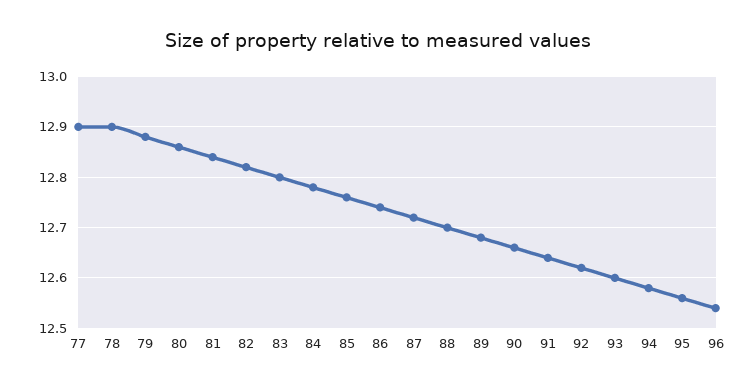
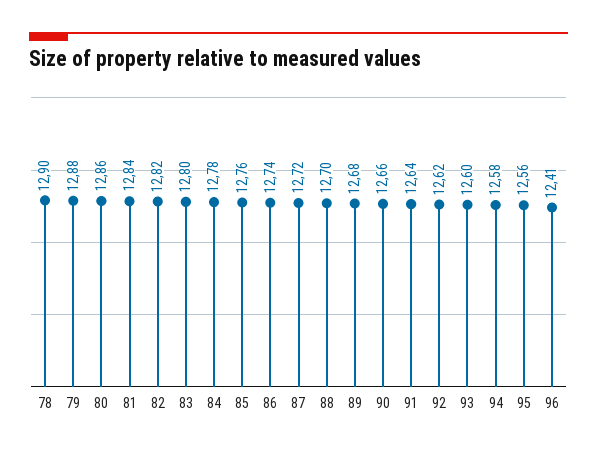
77: 12.9 -> none
96: 12.55 -> 12.41

